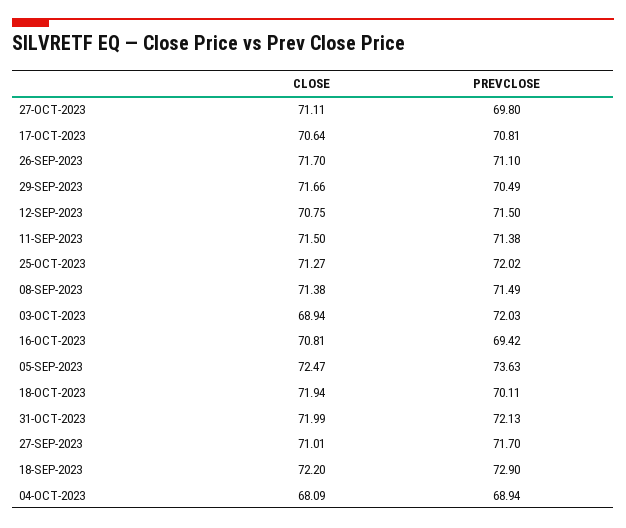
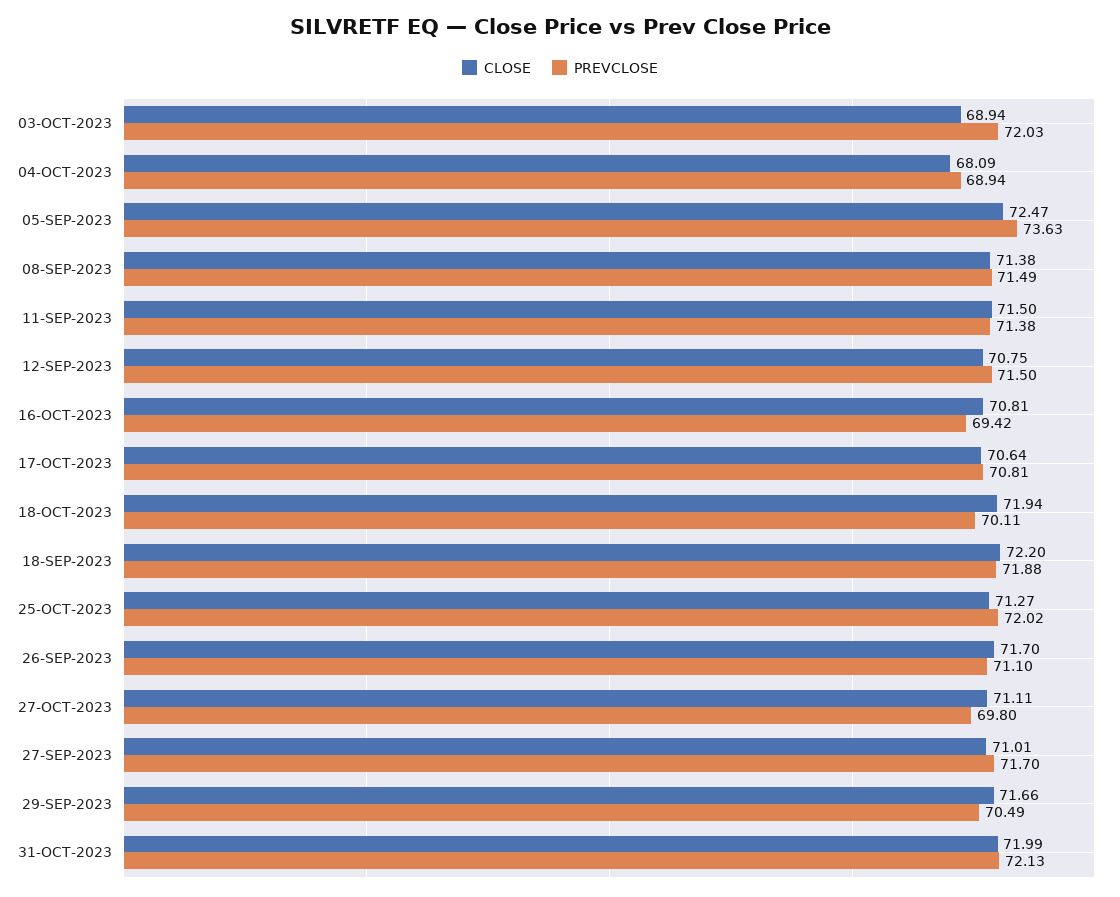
PREVCLOSE, 18-SEP-2023: 72.9 -> 71.88

